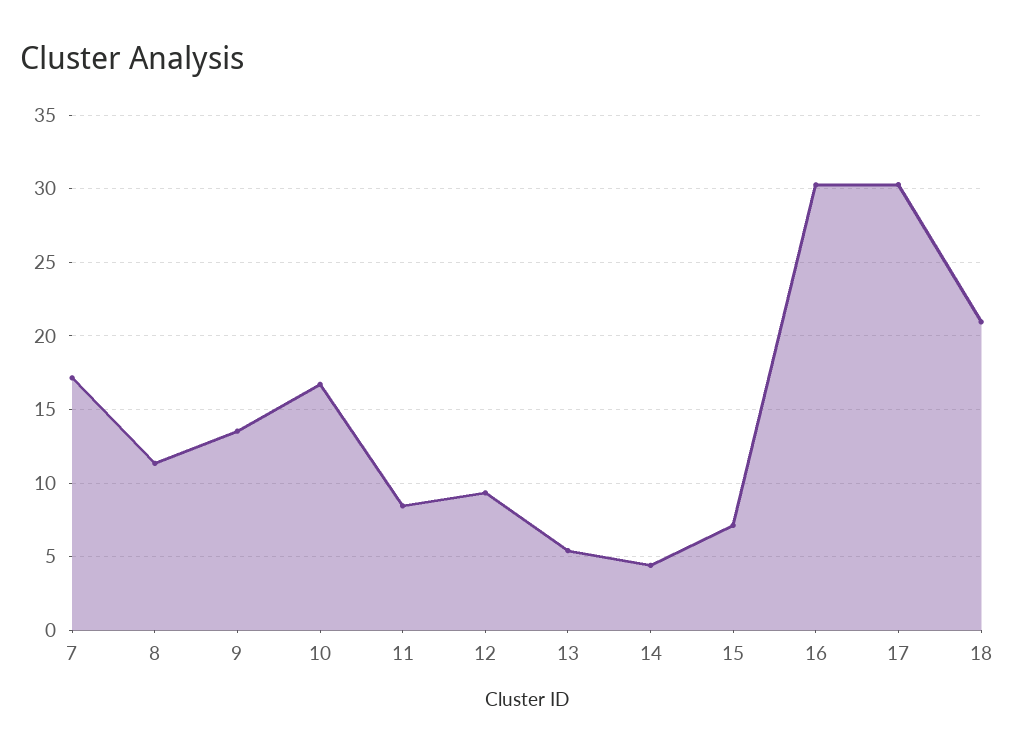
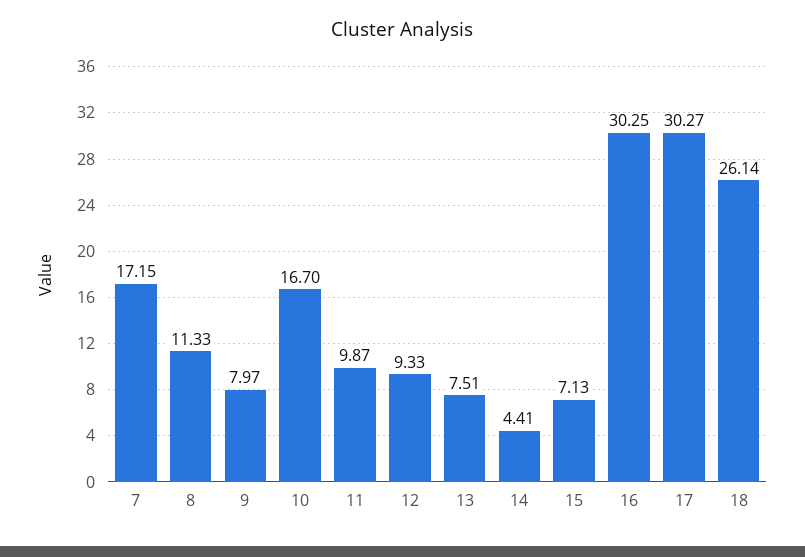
9: 13.5 -> 7.97
11: 8.5 -> 9.87
13: 5.5 -> 7.51
18: 21 -> 26.14

